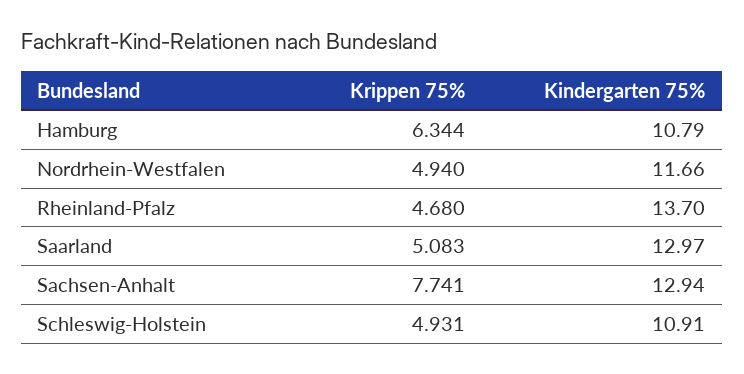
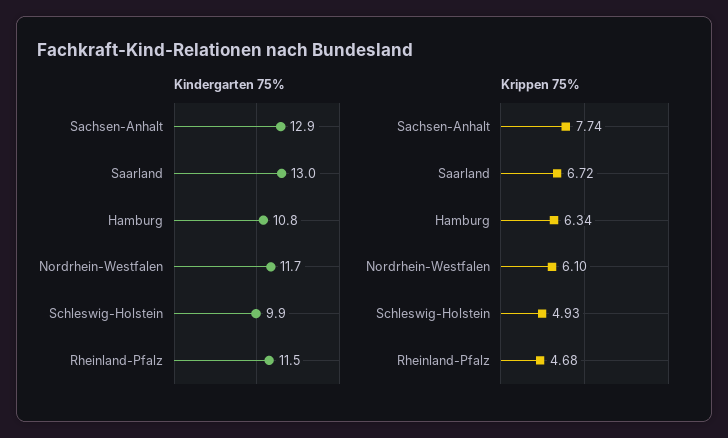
Krippen 75%, Nordrhein-Westfalen: 4.94 -> 6.1
Kindergarten 75%, Rheinland-Pfalz: 13.7 -> 11.5
Krippen 75%, Saarland: 5.083 -> 6.72
Kindergarten 75%, Schleswig-Holstein: 10.91 -> 9.9

